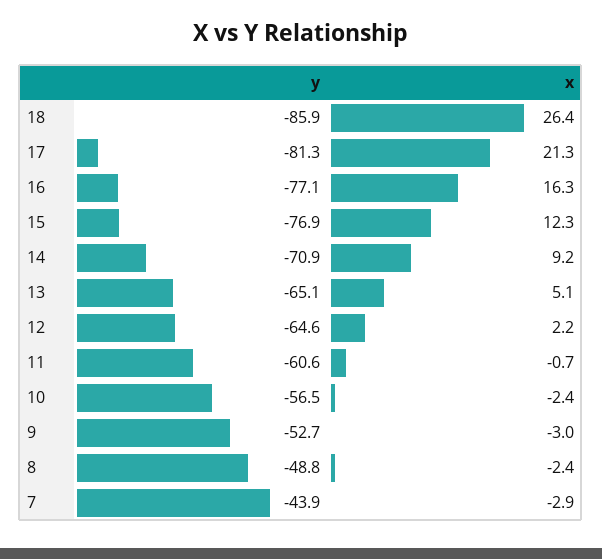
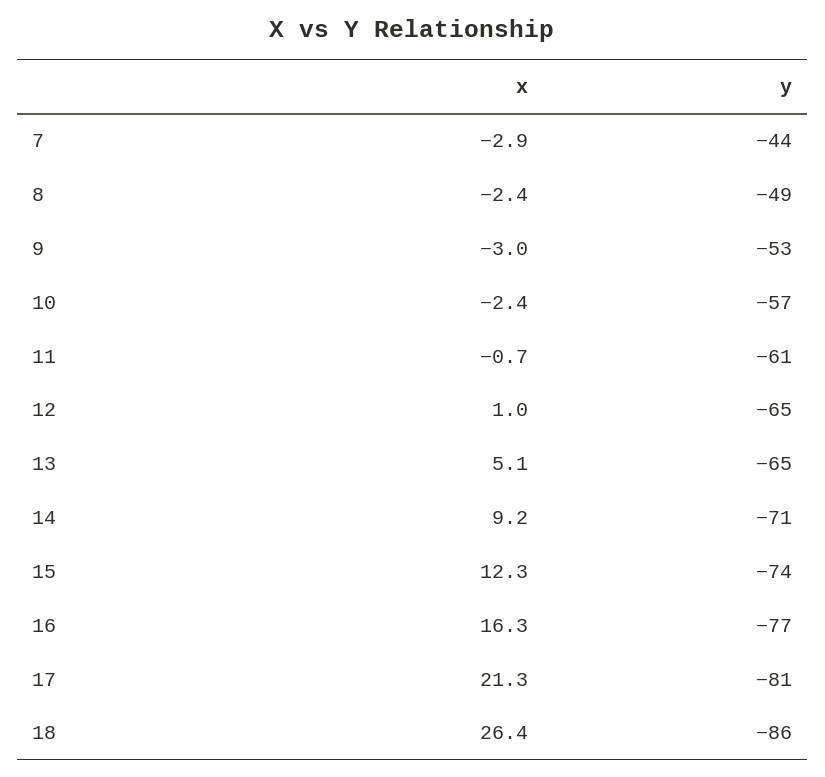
y, 15: -76.9 -> -74
x, 12: 2.2 -> 1

